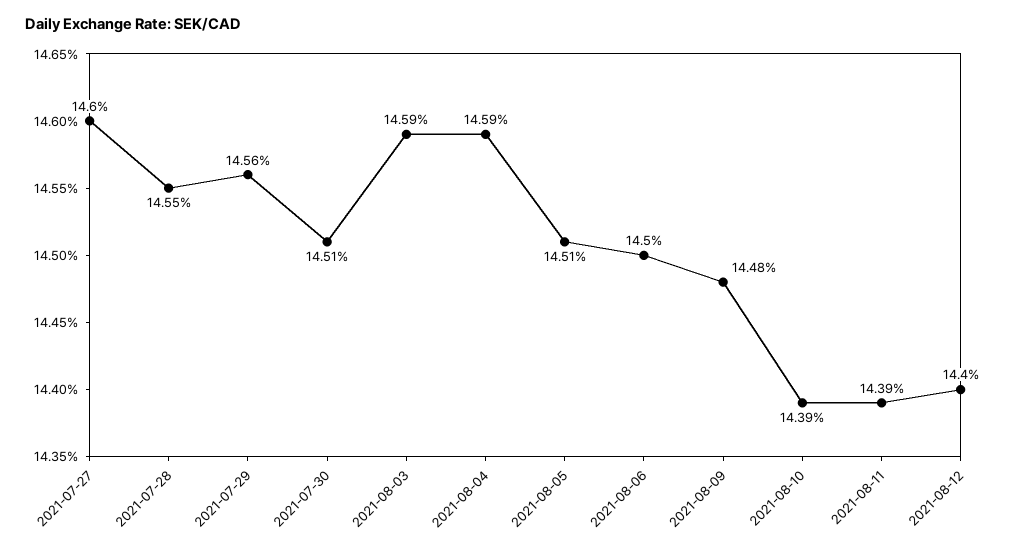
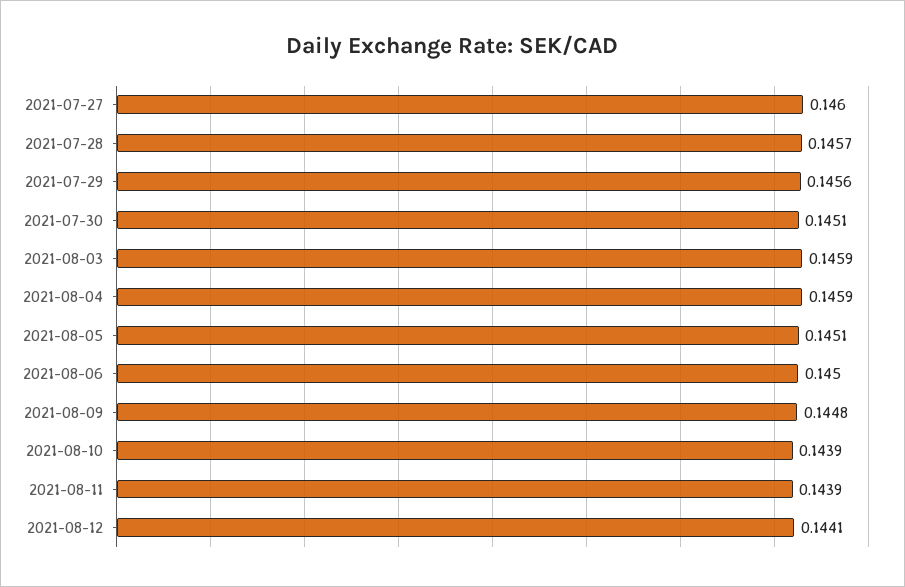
2021-07-28: 0.1455 -> 0.1457
2021-08-12: 0.144 -> 0.1441

